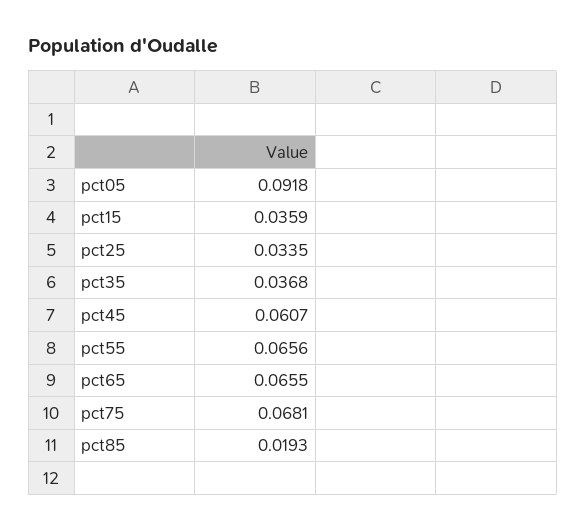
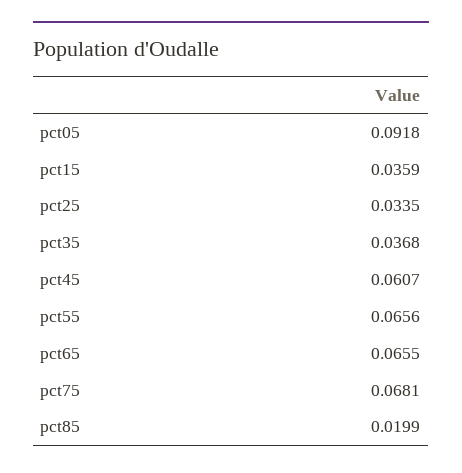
pct85: 0.0193 -> 0.0199

